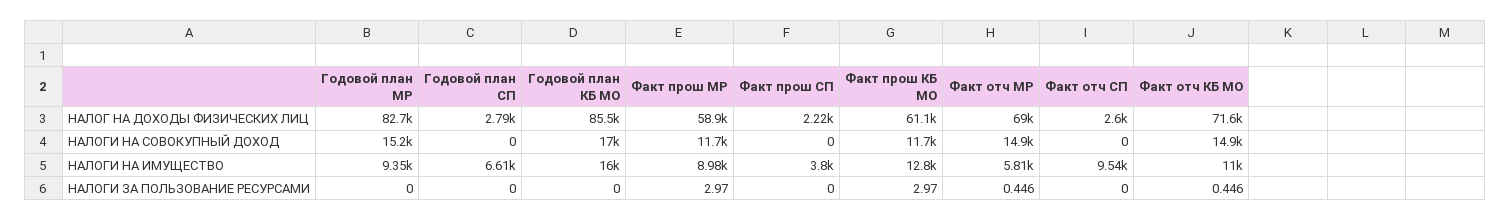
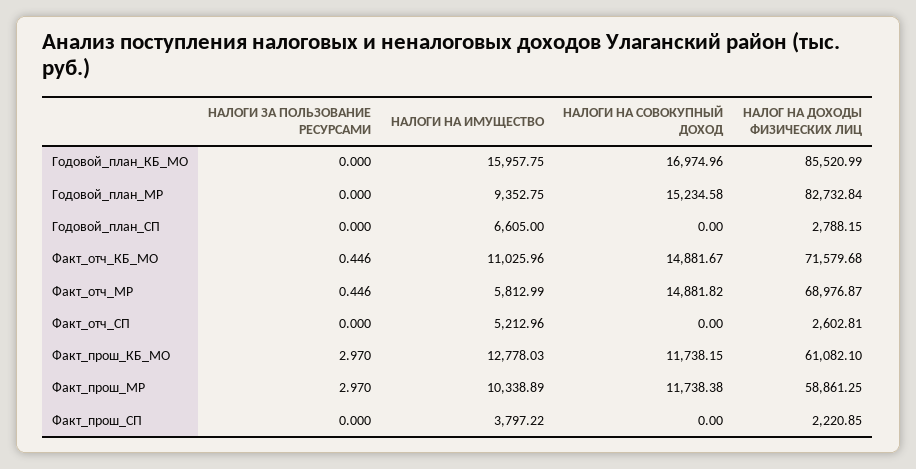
Факт прош МР, НАЛОГИ НА ИМУЩЕСТВО: 8980 -> 10338.89
Факт отч СП, НАЛОГИ НА ИМУЩЕСТВО: 9540 -> 5212.96

